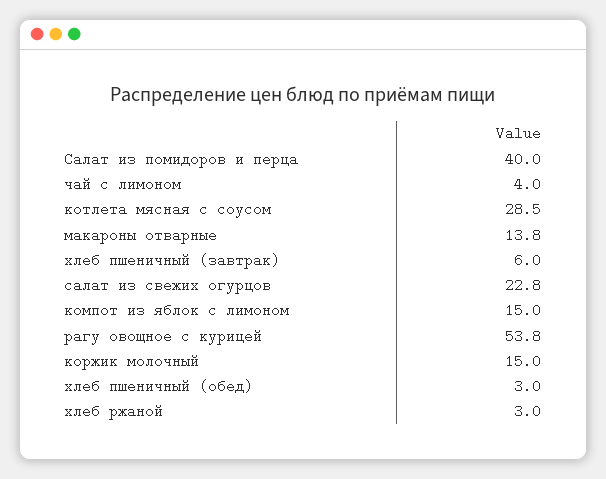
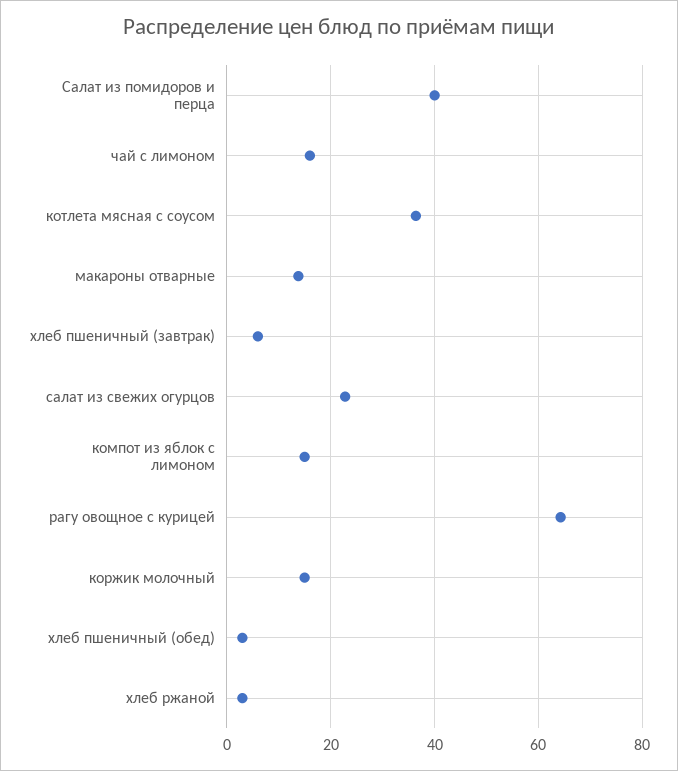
чай с лимоном: 4 -> 16
котлета мясная с соусом: 28.5 -> 36
рагу овощное с курицей: 53.8 -> 64

